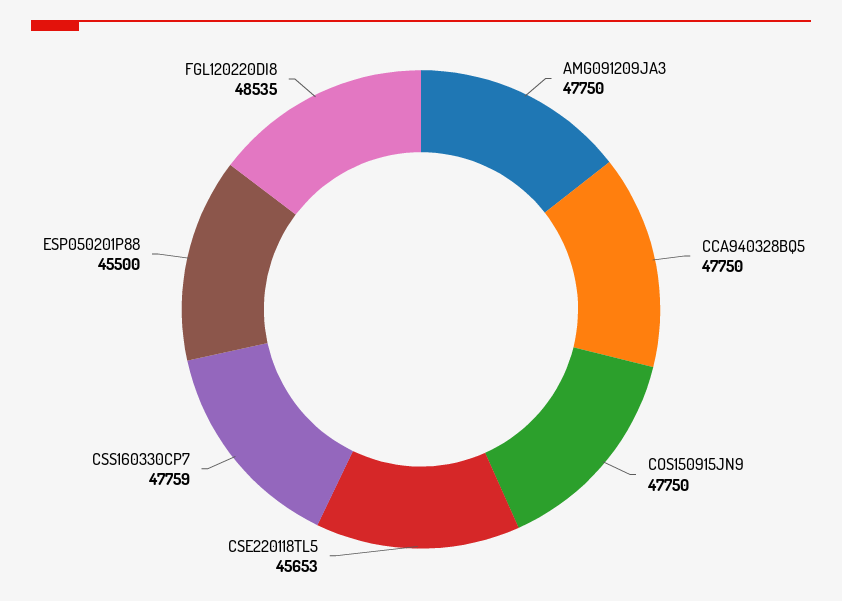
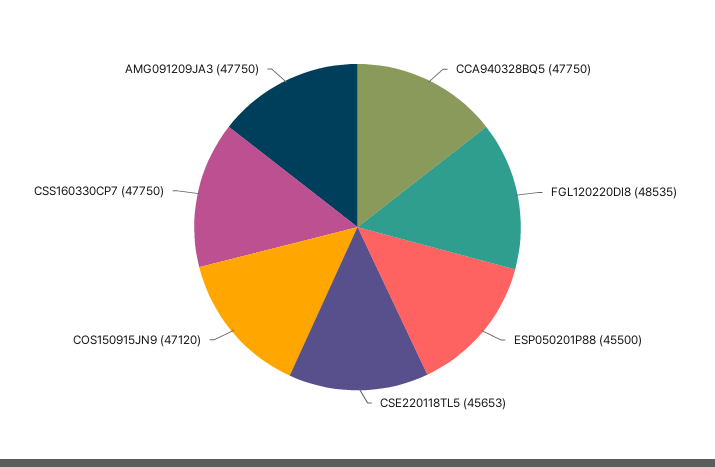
COS150915JN9: 47750 -> 47120
CSS160330CP7: 47759 -> 47750

